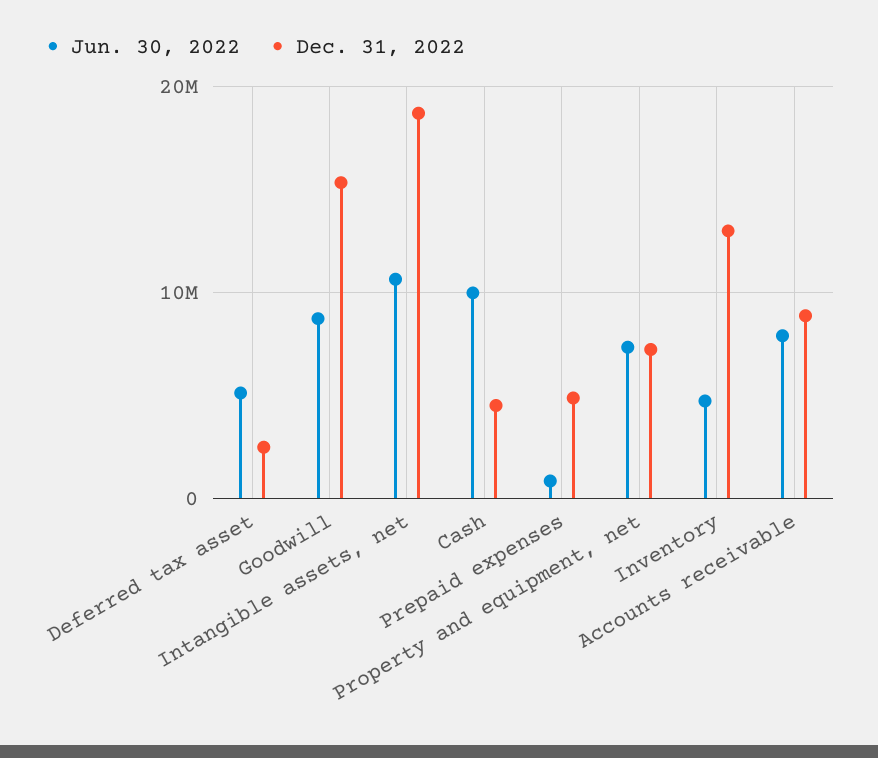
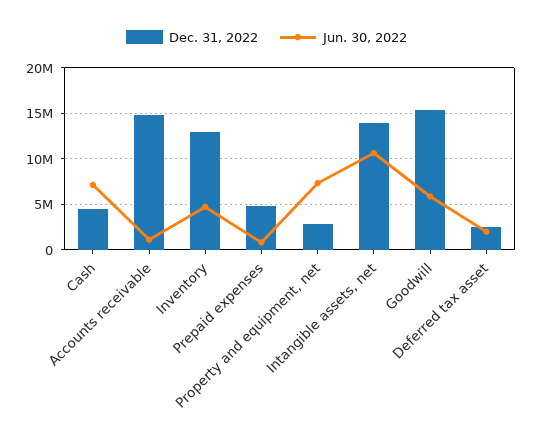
Jun. 30, 2022, Deferred tax asset: 5000000 -> 2000000
Jun. 30, 2022, Goodwill: 9000000 -> 6000000
Dec. 31, 2022, Intangible assets, net: 19000000 -> 14000000
Jun. 30, 2022, Cash: 10000000 -> 7000000
Dec. 31, 2022, Property and equipment, net: 7000000 -> 3000000
Jun. 30, 2022, Accounts receivable: 8000000 -> 1000000
Dec. 31, 2022, Accounts receivable: 9000000 -> 15000000

